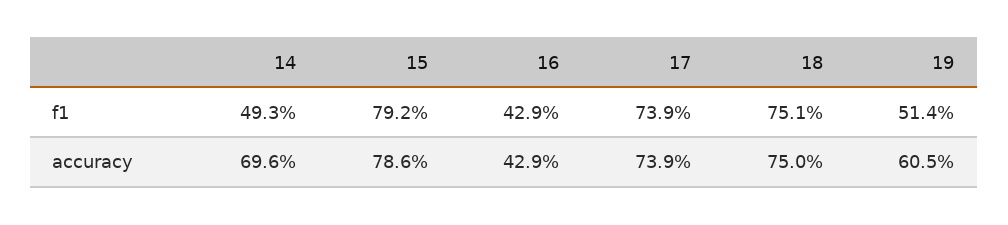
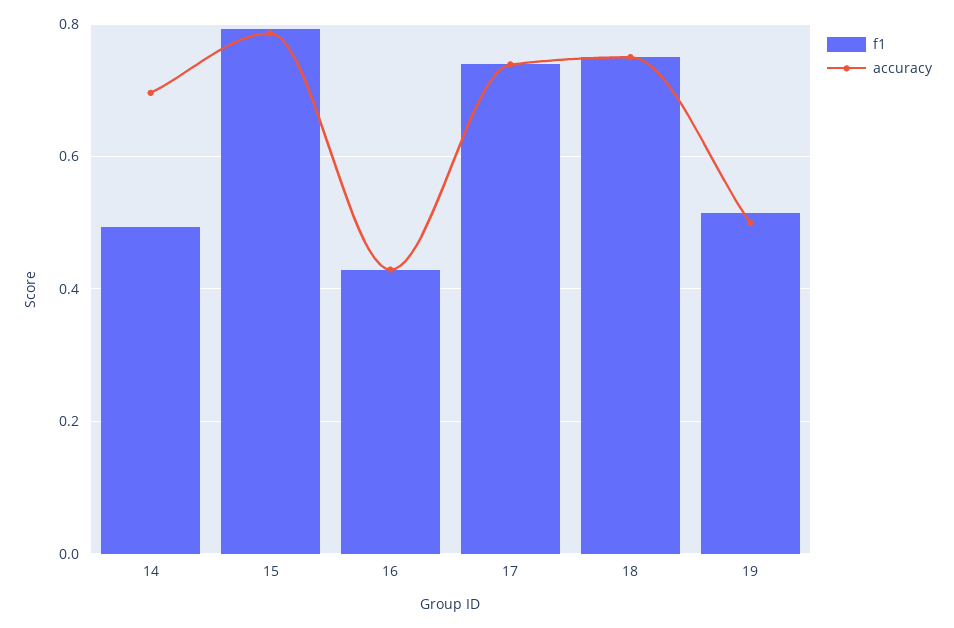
accuracy, 19: 0.605 -> 0.5

